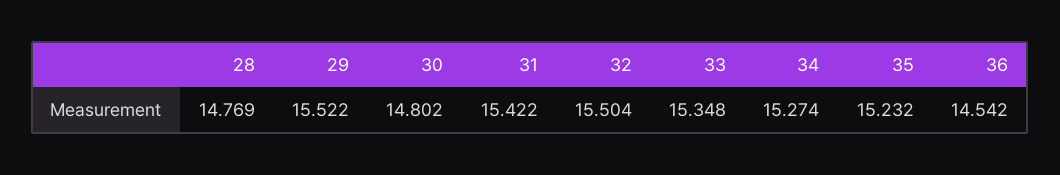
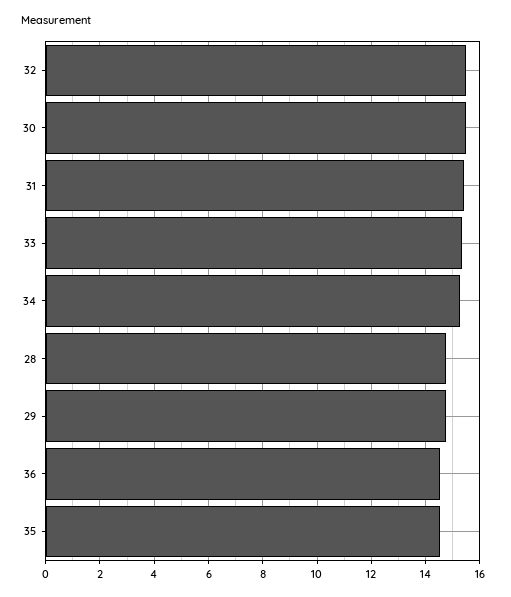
29: 15.522 -> 14.75
30: 14.802 -> 15.5
35: 15.232 -> 14.5

